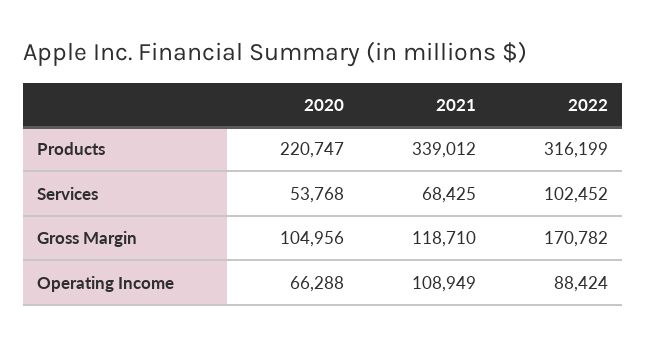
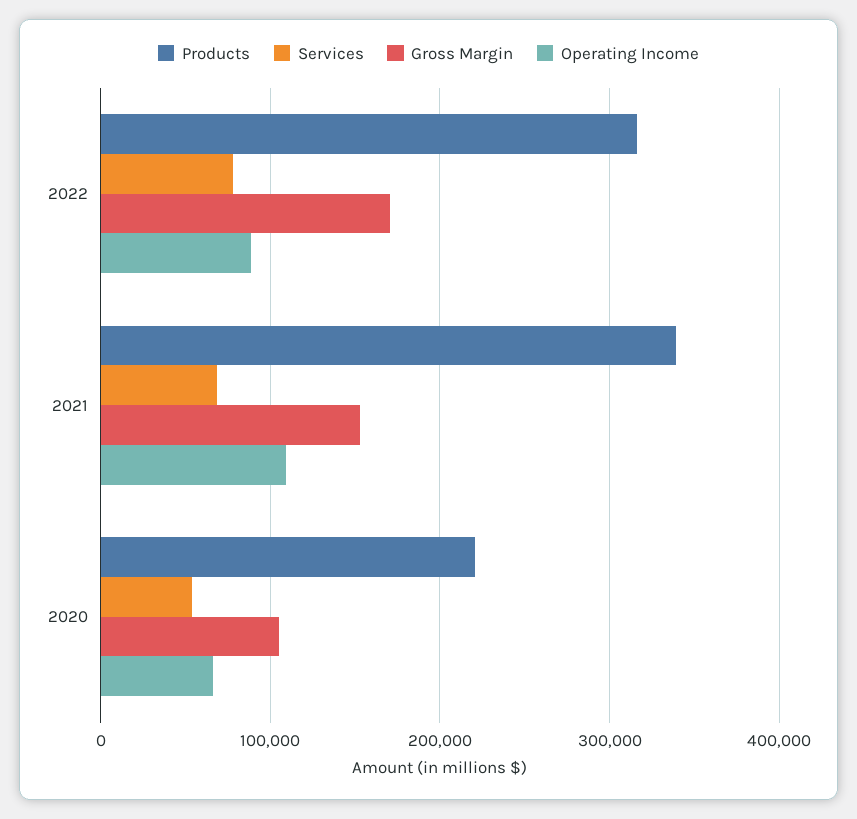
Services, 2022: 102452 -> 80000
Gross Margin, 2021: 118710 -> 150000

